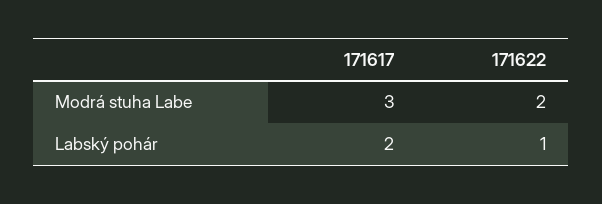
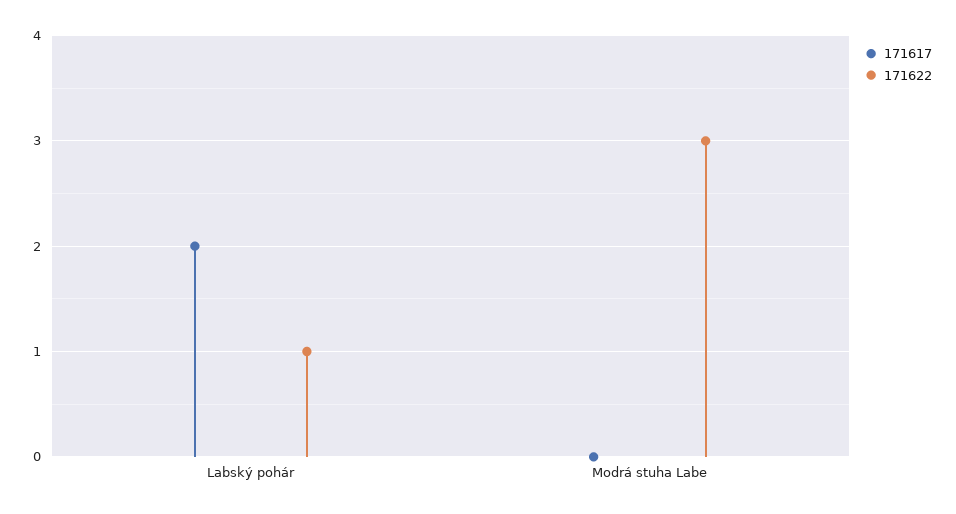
171617, Modrá stuha Labe: 3 -> 0
171622, Modrá stuha Labe: 2 -> 3

